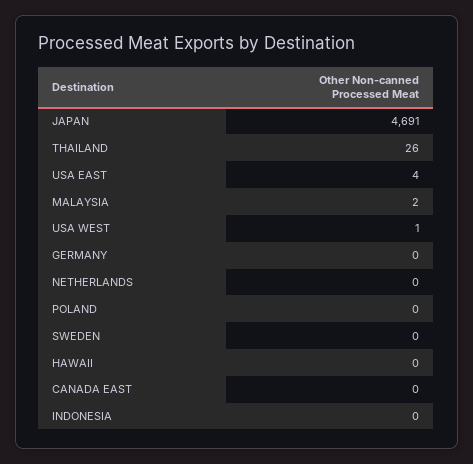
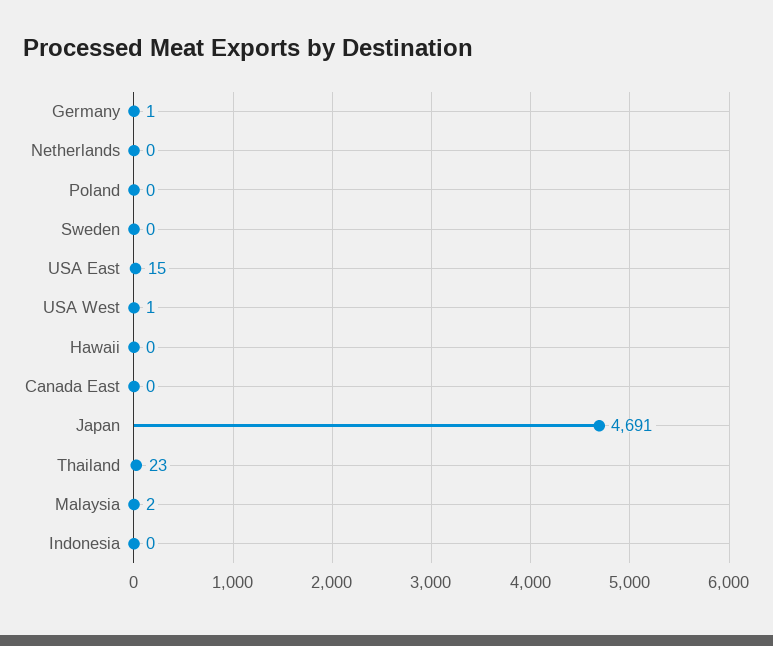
THAILAND: 26 -> 23
USA EAST: 4 -> 15
GERMANY: 0 -> 1

